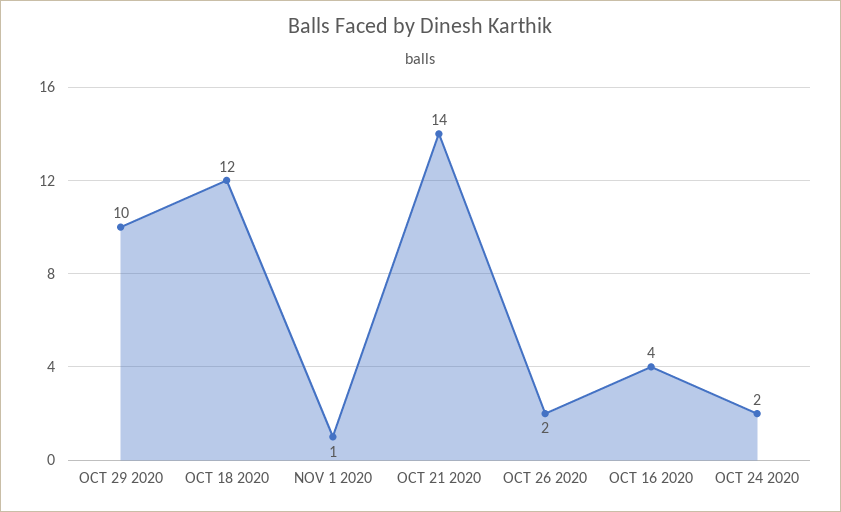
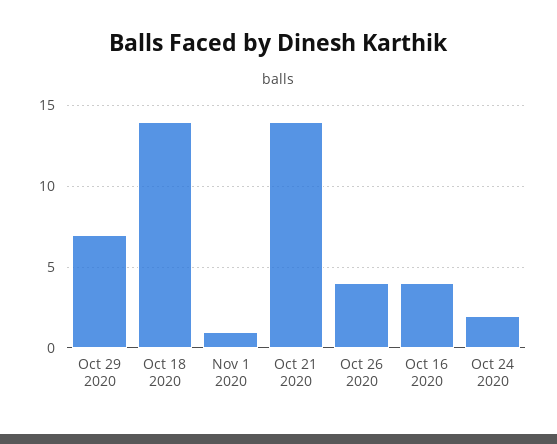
OCT 29 2020: 10 -> 7
OCT 18 2020: 12 -> 14
OCT 26 2020: 2 -> 4

